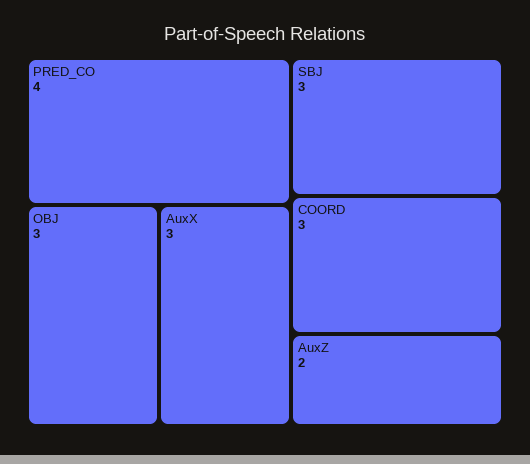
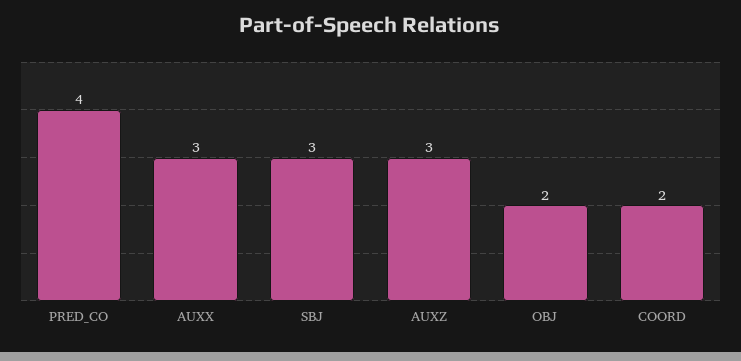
OBJ: 3 -> 2
COORD: 3 -> 2
AuxZ: 2 -> 3

